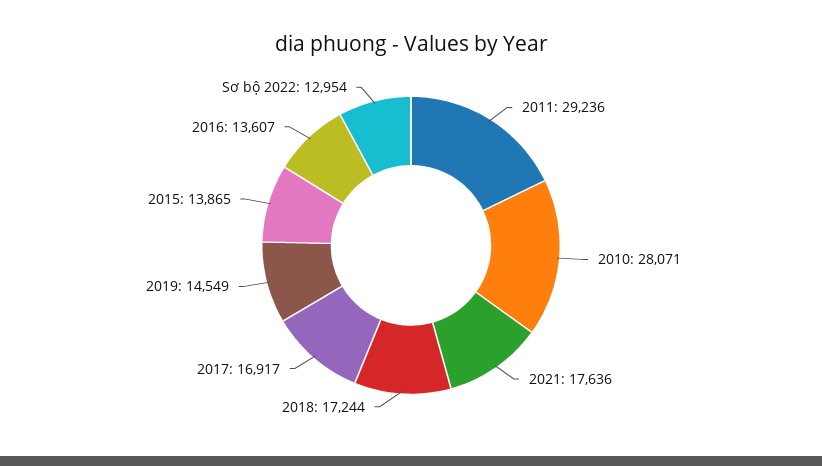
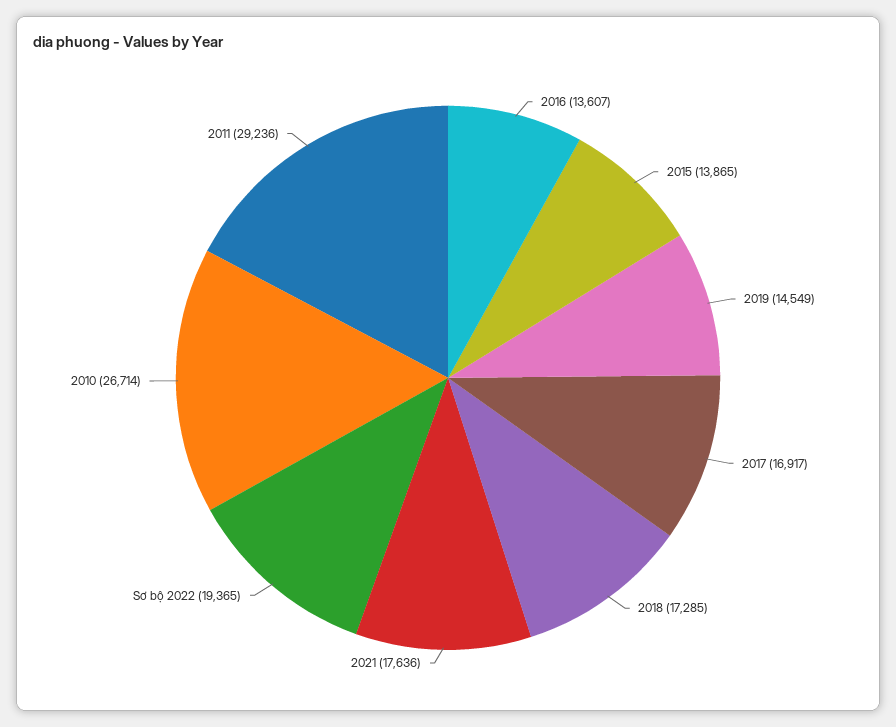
2010: 28071 -> 26714
2018: 17244 -> 17285
Sơ bộ 2022: 12954 -> 19365

